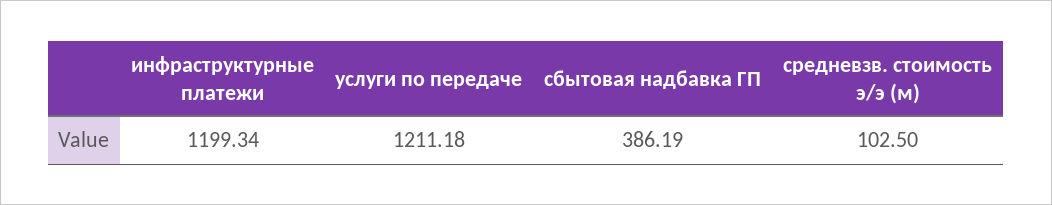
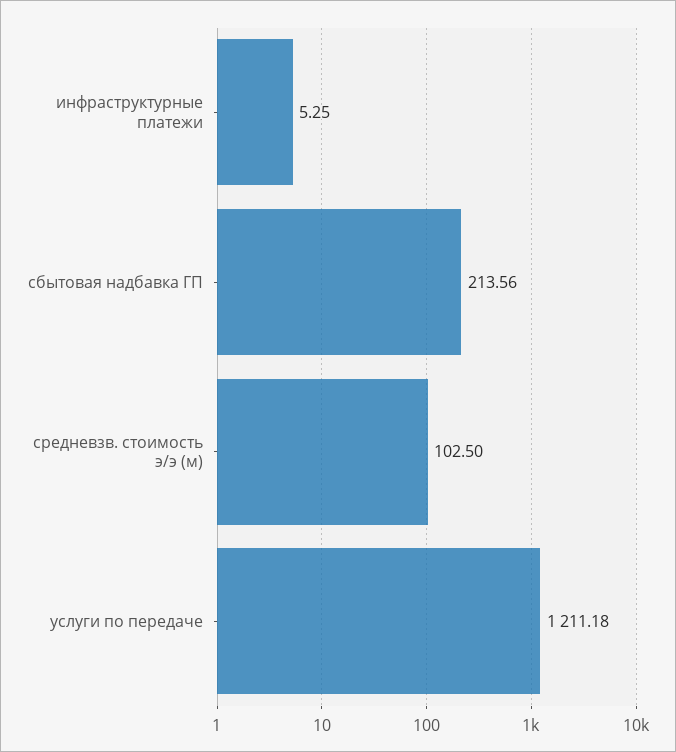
инфраструктурные платежи: 1199.34 -> 5.25
сбытовая надбавка ГП: 386.19 -> 213.56

